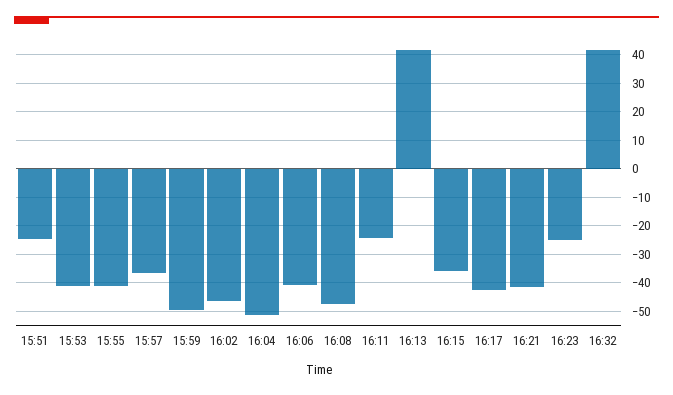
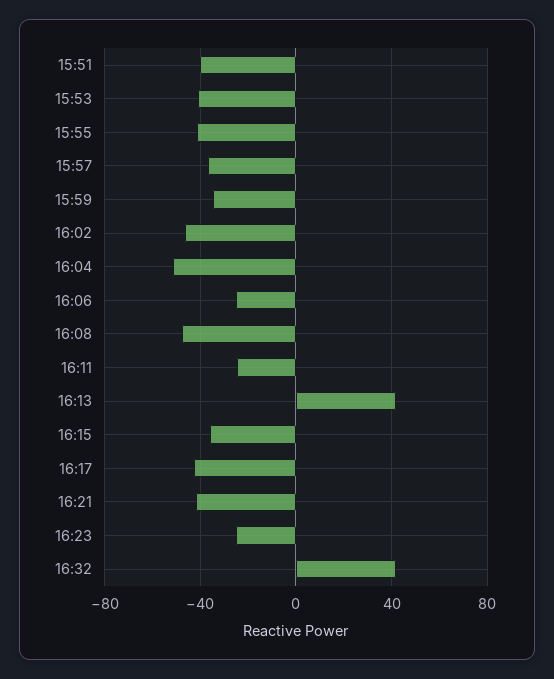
15:51: -25 -> -40
15:59: -50 -> -35
16:06: -40 -> -25

